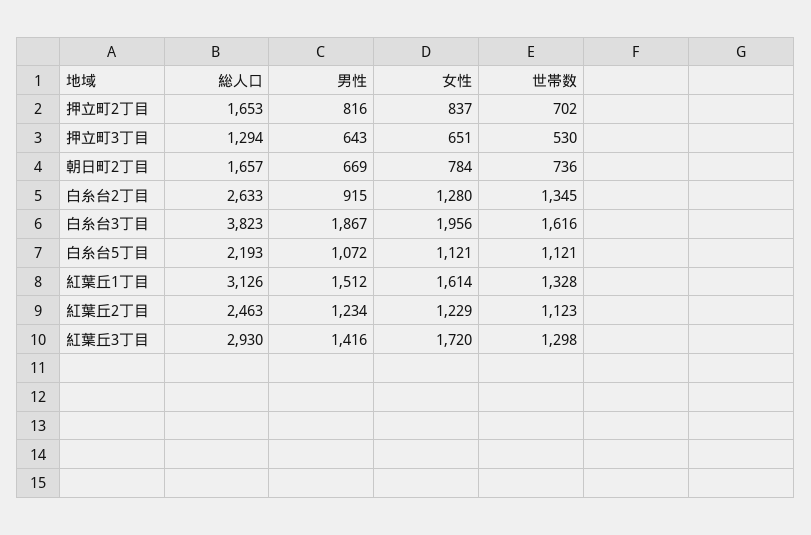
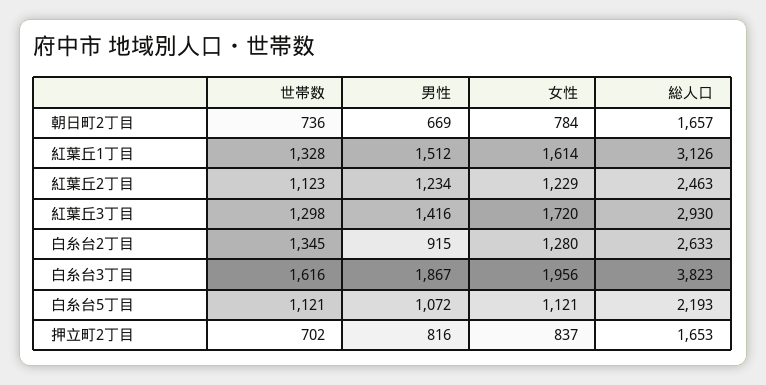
総人口, 押立町3丁目: 1294 -> none
男性, 押立町3丁目: 643 -> none
女性, 押立町3丁目: 651 -> none
世帯数, 押立町3丁目: 530 -> none

